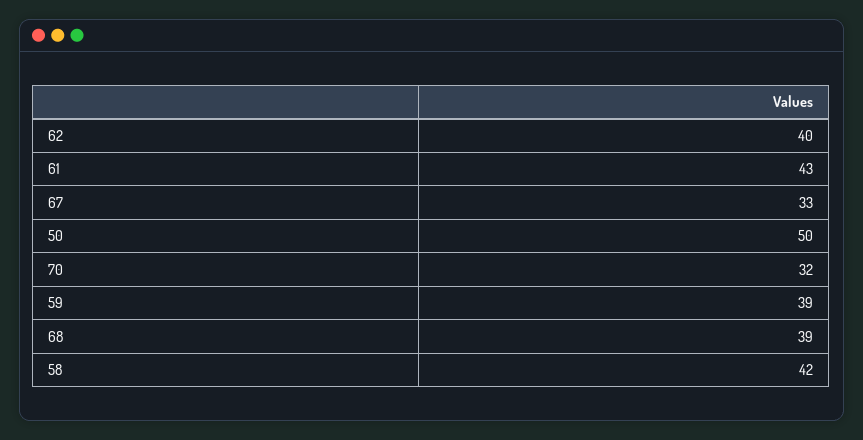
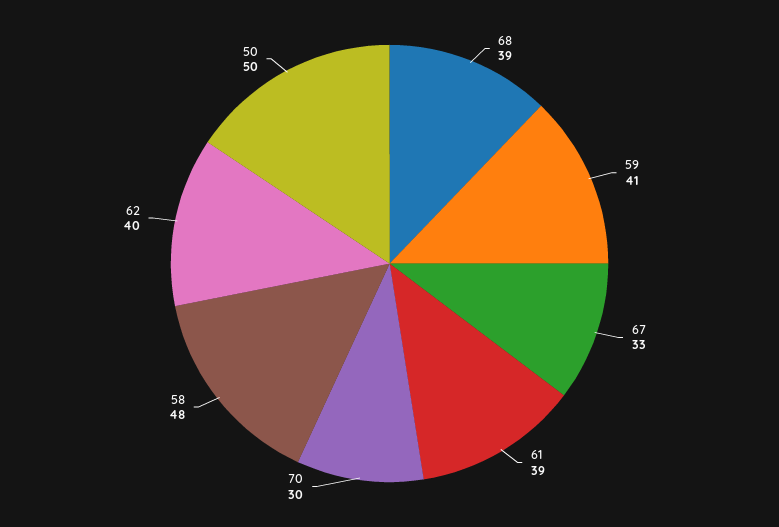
61: 43 -> 39
70: 32 -> 30
59: 39 -> 41
58: 42 -> 48

